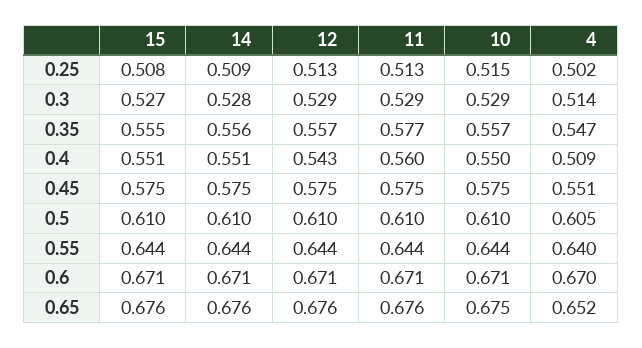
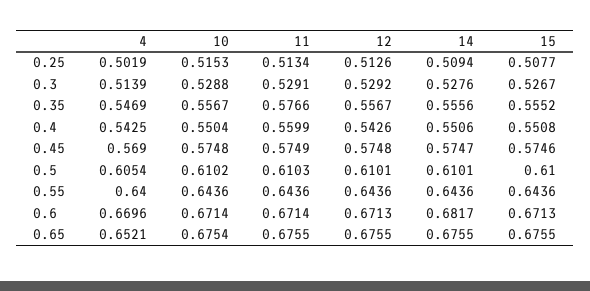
4, 0.4: 0.509 -> 0.5425
4, 0.45: 0.551 -> 0.569
14, 0.6: 0.671 -> 0.6817

